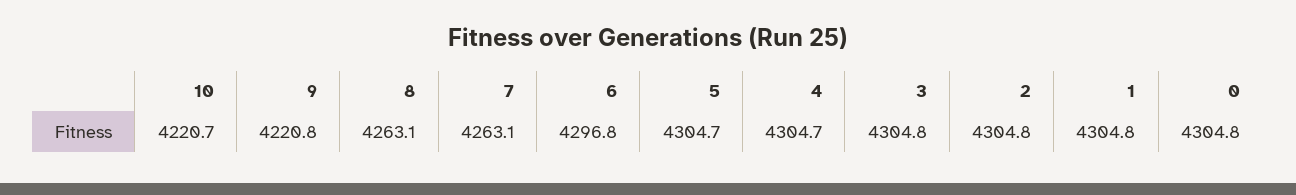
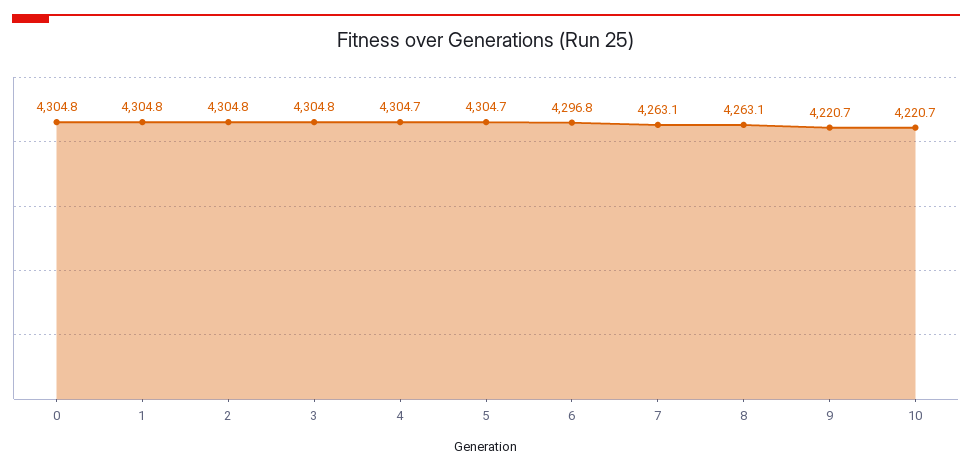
9: 4220.8 -> 4220.7

